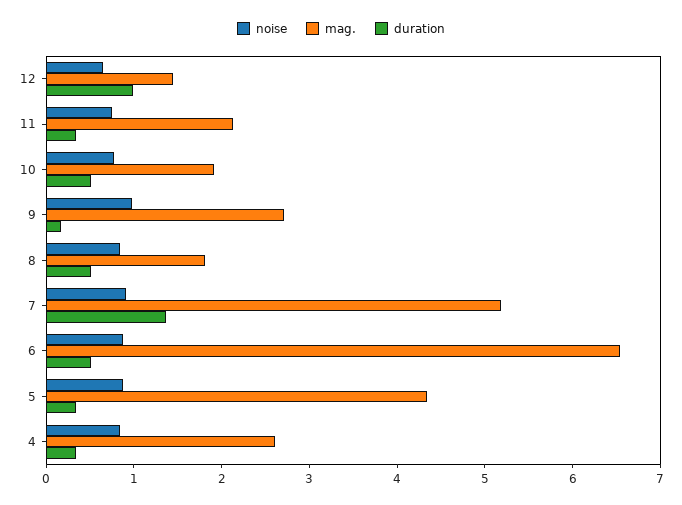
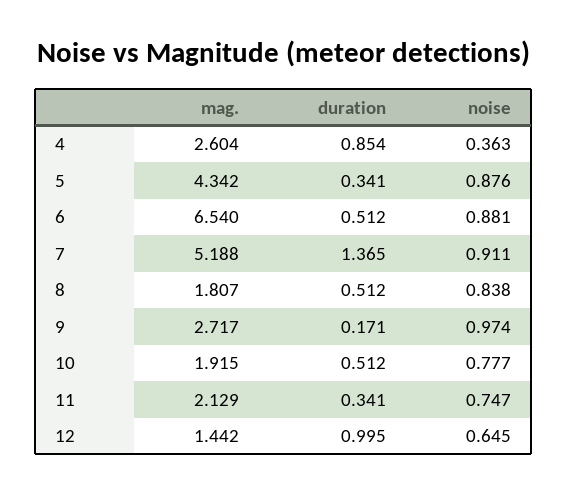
noise, 4: 0.8 -> 0.363
duration, 4: 0.4 -> 0.854

